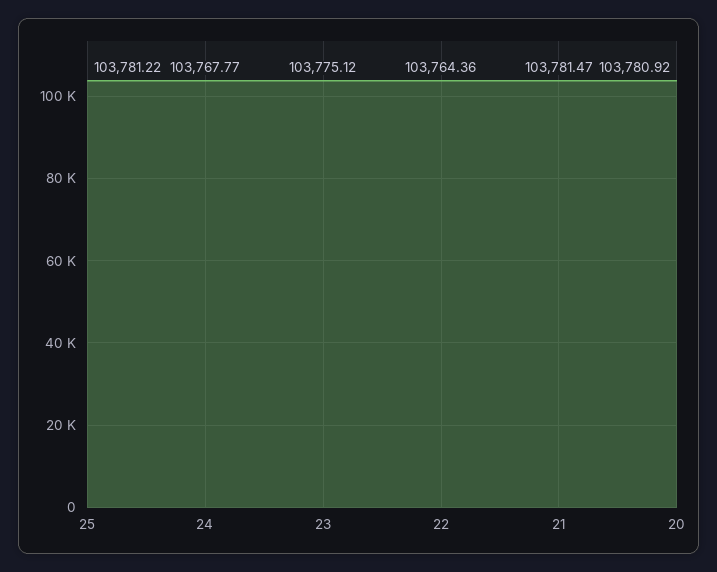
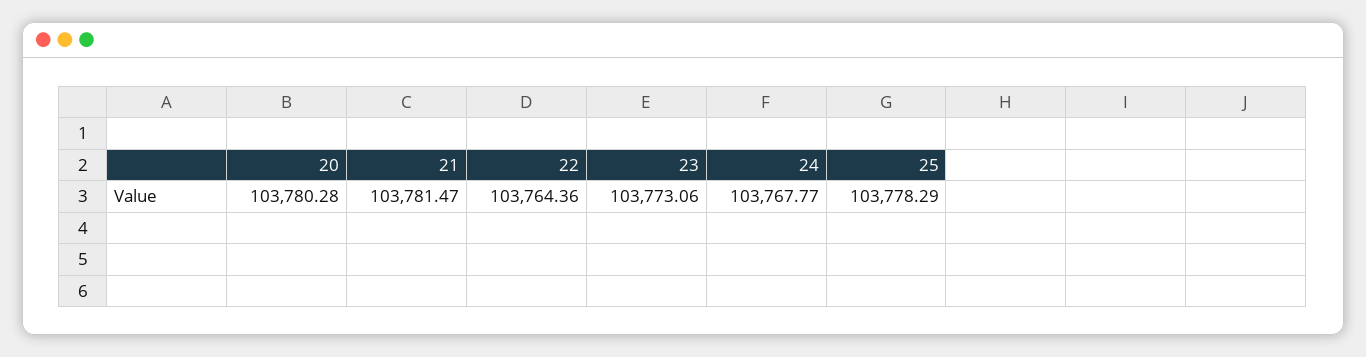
25: 103781.22 -> 103778.29
23: 103775.12 -> 103773.06
20: 103780.92 -> 103780.28

